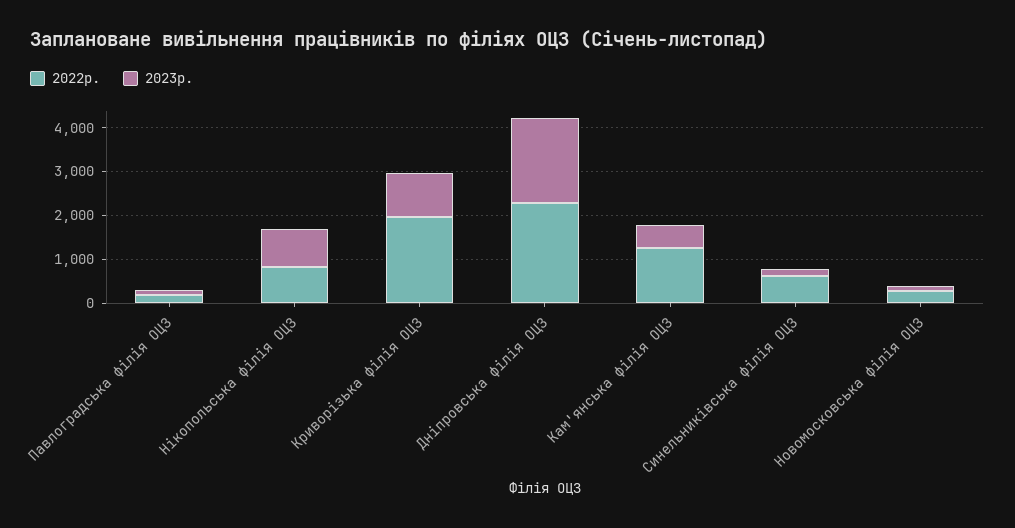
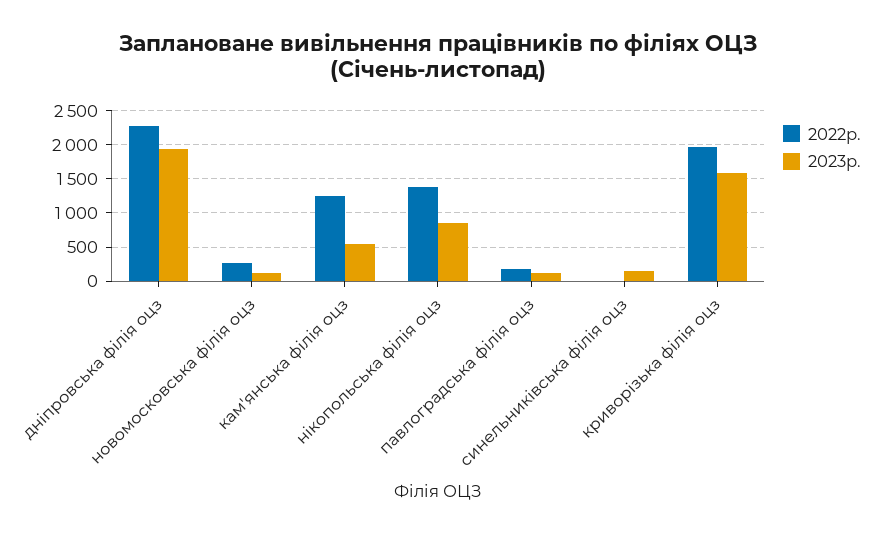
2022р., Нікопольська філія ОЦЗ: 800 -> 1400
2023р., Криворізька філія ОЦЗ: 1000 -> 1600
2022р., Синельниківська філія ОЦЗ: 600 -> 0

